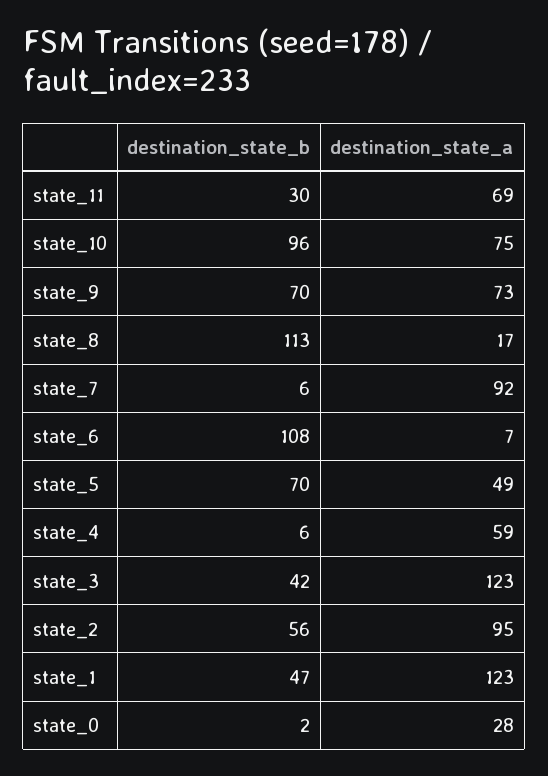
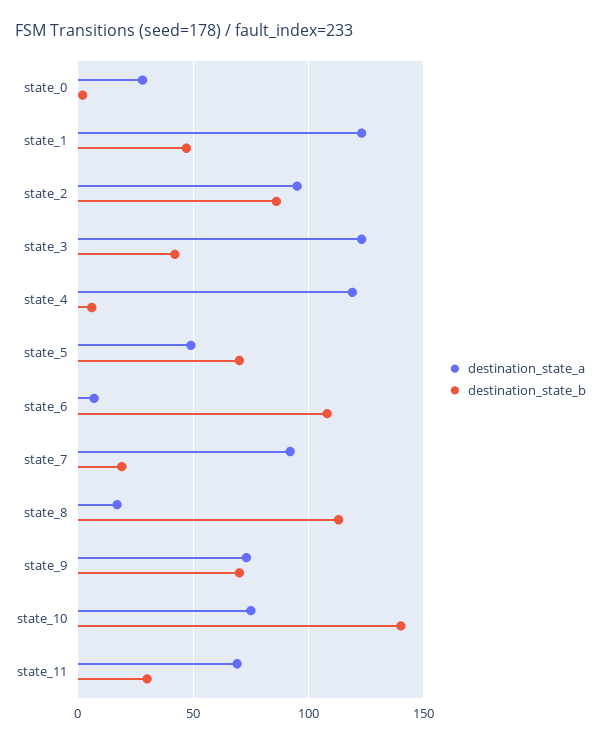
destination_state_b, state_10: 96 -> 140
destination_state_b, state_7: 6 -> 20
destination_state_a, state_4: 59 -> 120
destination_state_b, state_2: 56 -> 85

